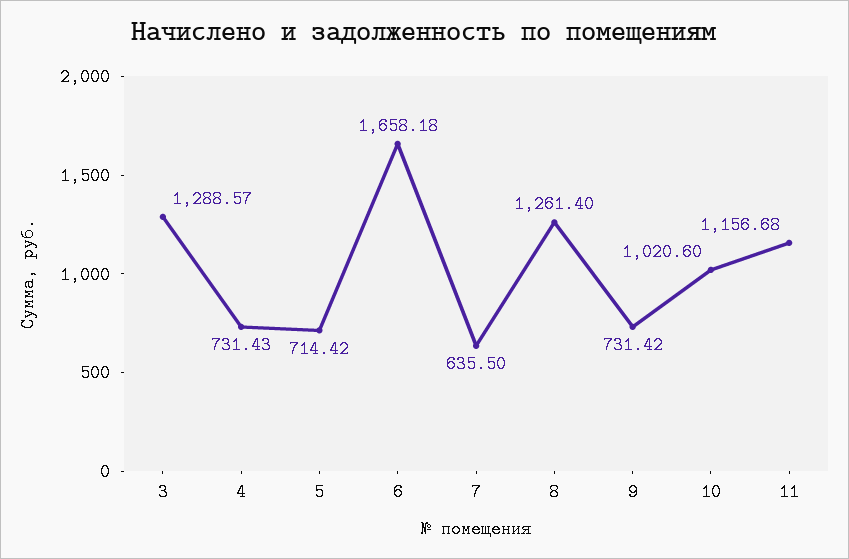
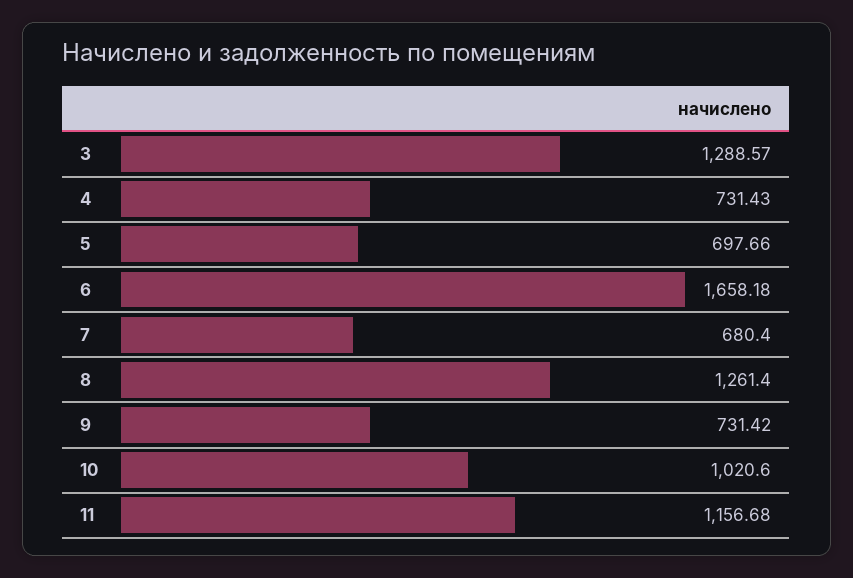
5: 714.42 -> 697.66
7: 635.5 -> 680.4

